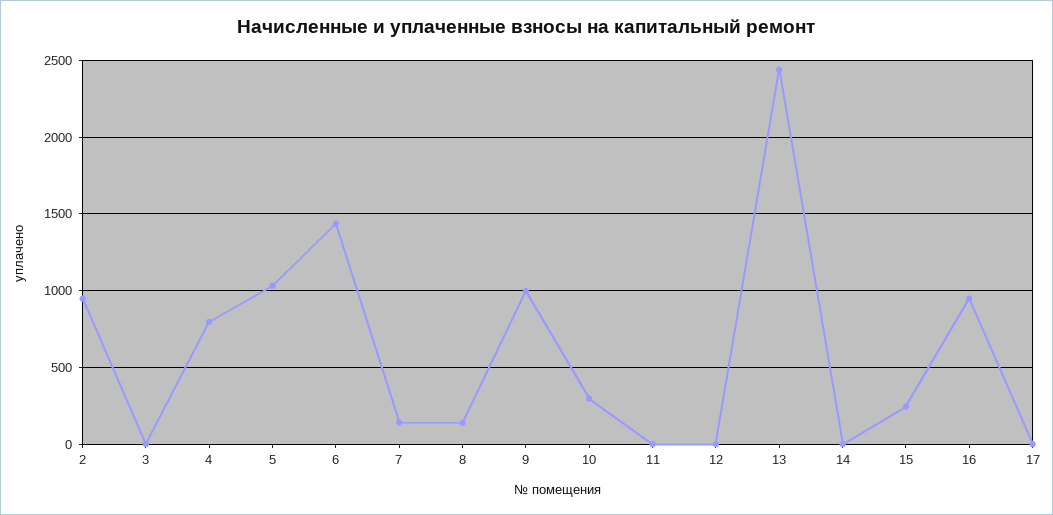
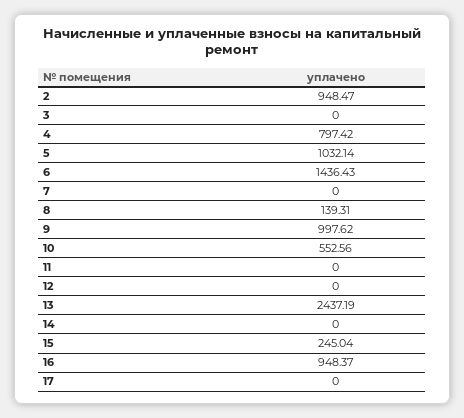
7: 150 -> 0
10: 300 -> 552.56

